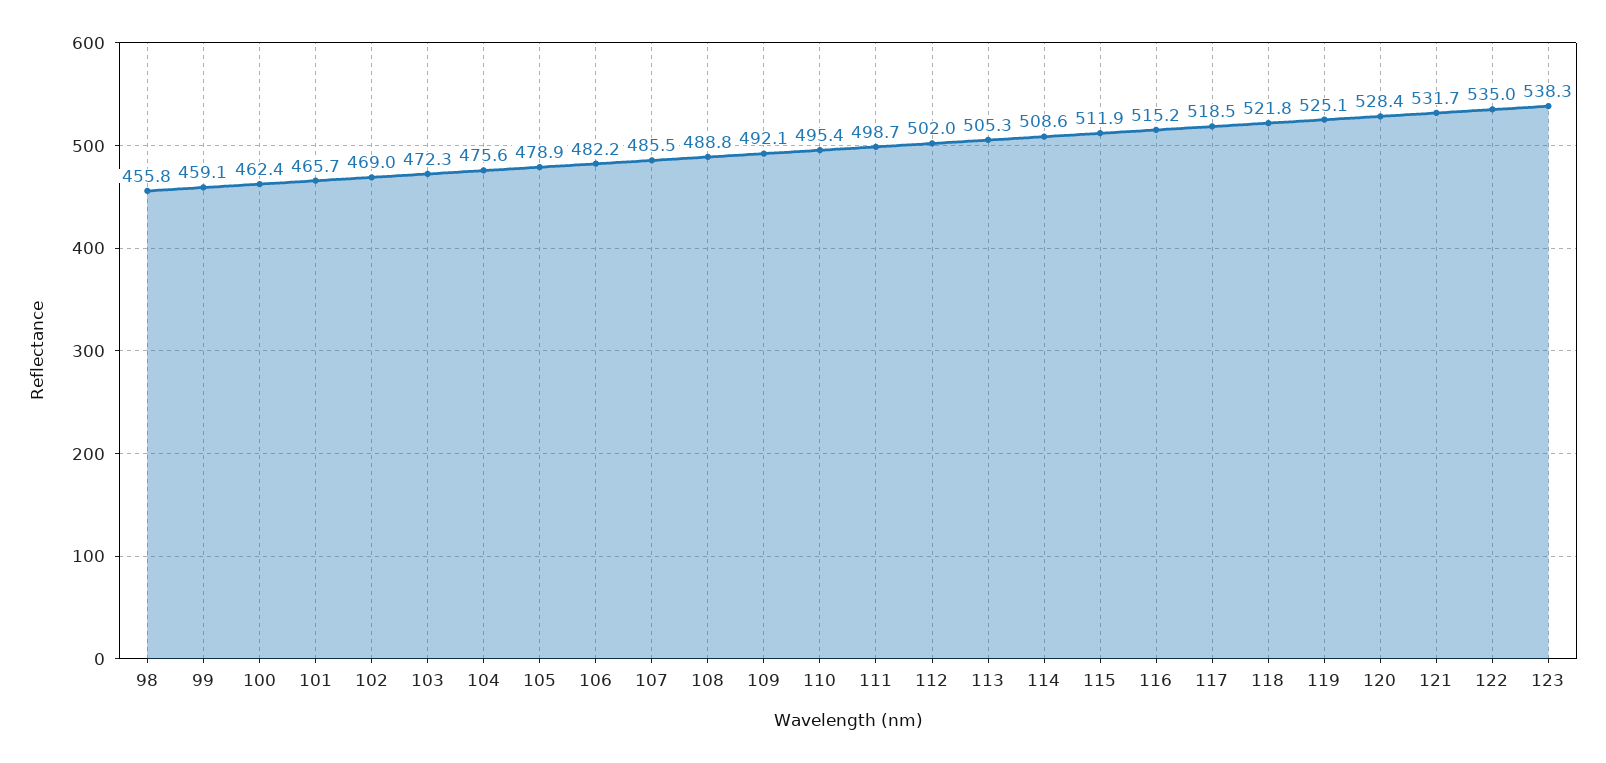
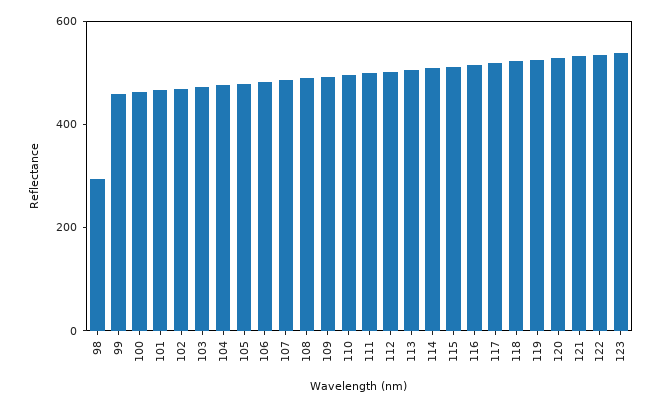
98: 455.8 -> 300

